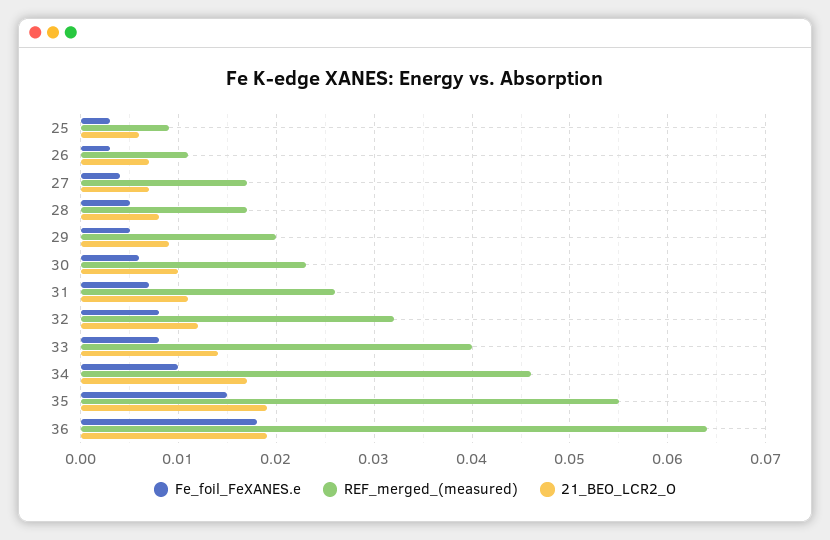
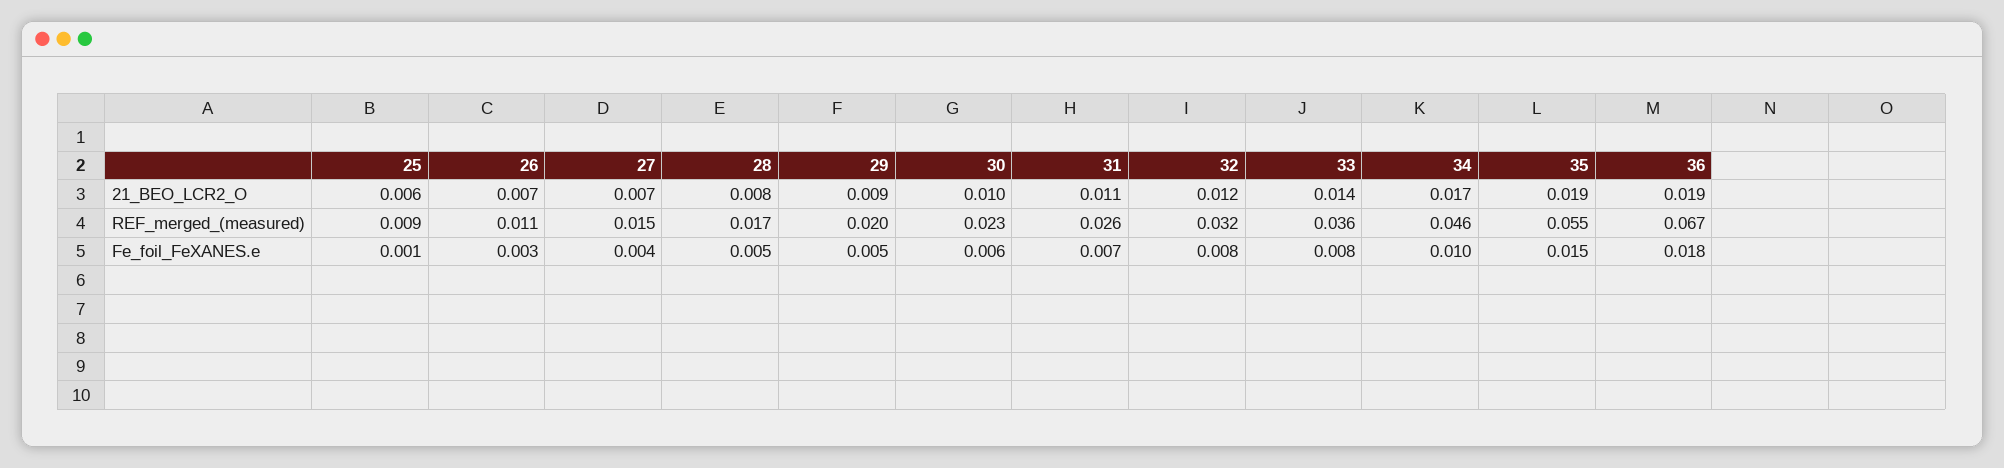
Fe_foil_FeXANES.e, 25: 0.003 -> 0.001
REF_merged_(measured), 27: 0.017 -> 0.015
REF_merged_(measured), 33: 0.04 -> 0.036
REF_merged_(measured), 36: 0.064 -> 0.067

